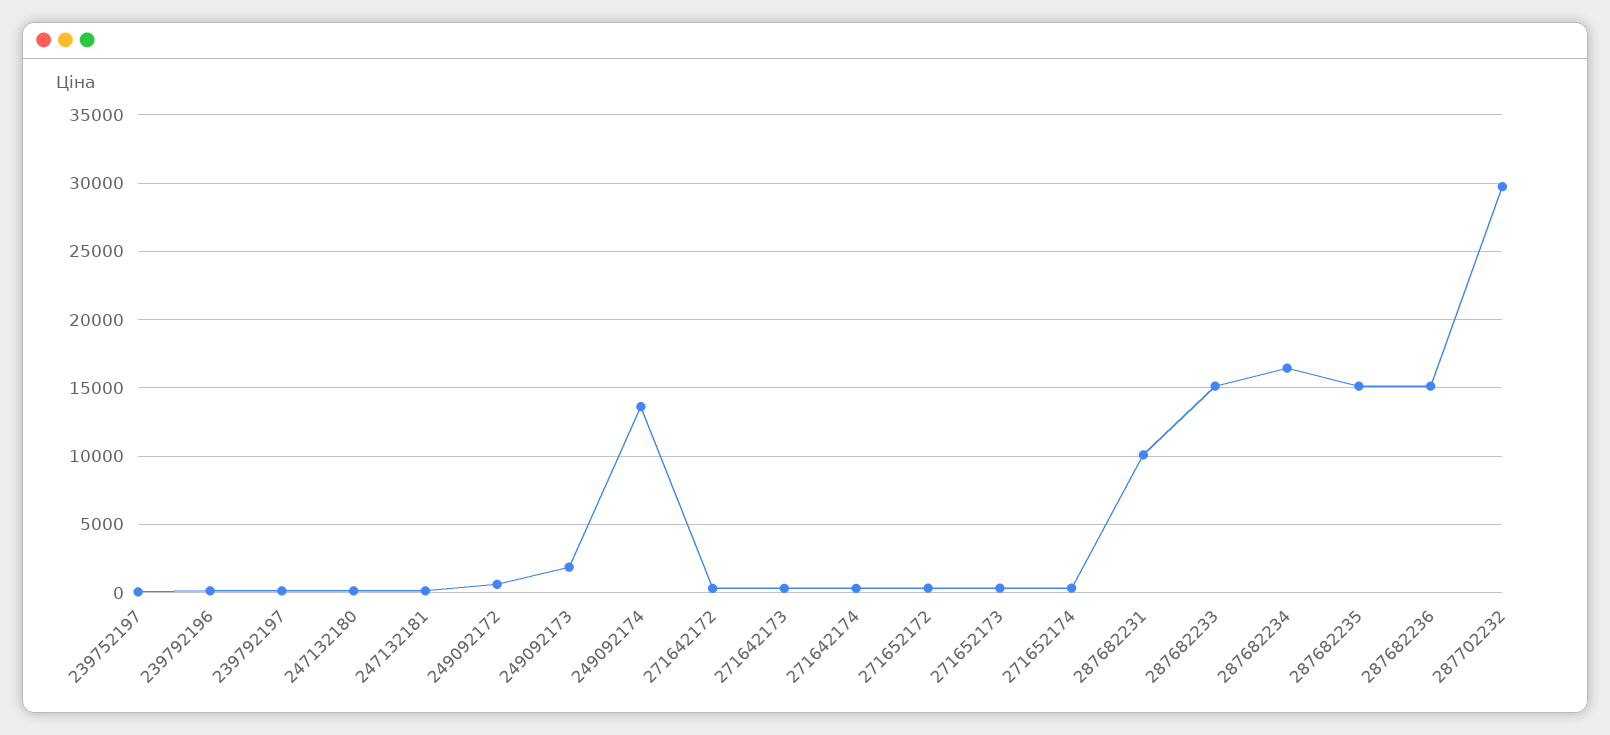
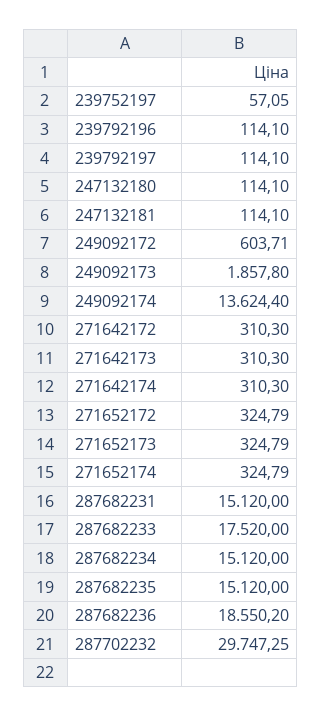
287682231: 10000 -> 15120
287682233: 15000 -> 17520
287682234: 16500 -> 15120
287682236: 15000 -> 18550.2

